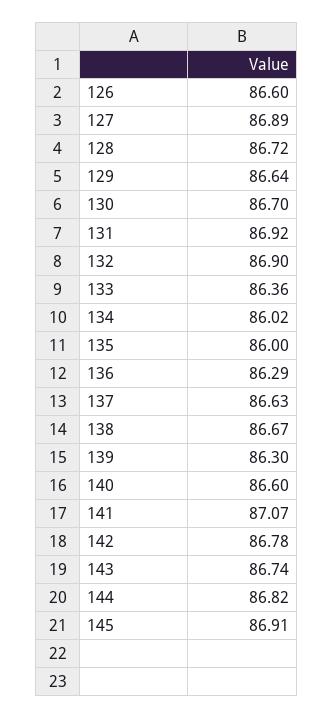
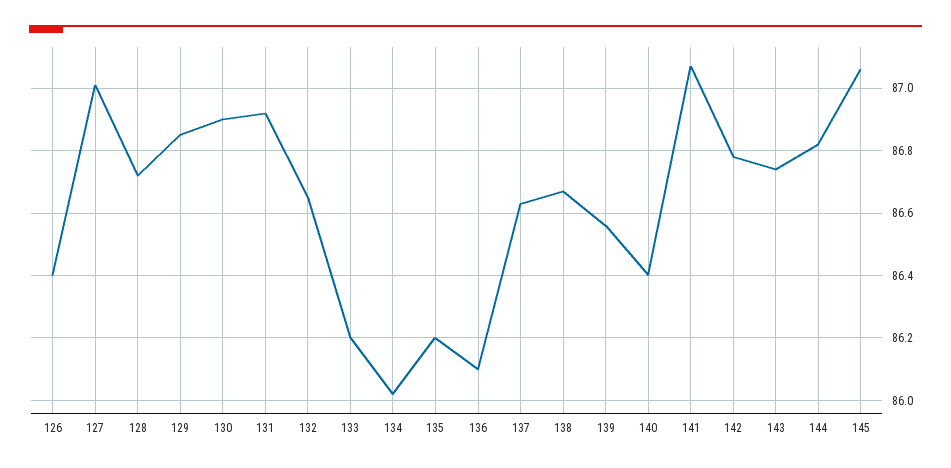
126: 86.6 -> 86.4
127: 86.89 -> 87
129: 86.64 -> 86.85
130: 86.7 -> 86.9
132: 86.9 -> 86.65
133: 86.36 -> 86.2
135: 86 -> 86.2
136: 86.29 -> 86.1
139: 86.3 -> 86.55
140: 86.6 -> 86.4
145: 86.91 -> 87.05

